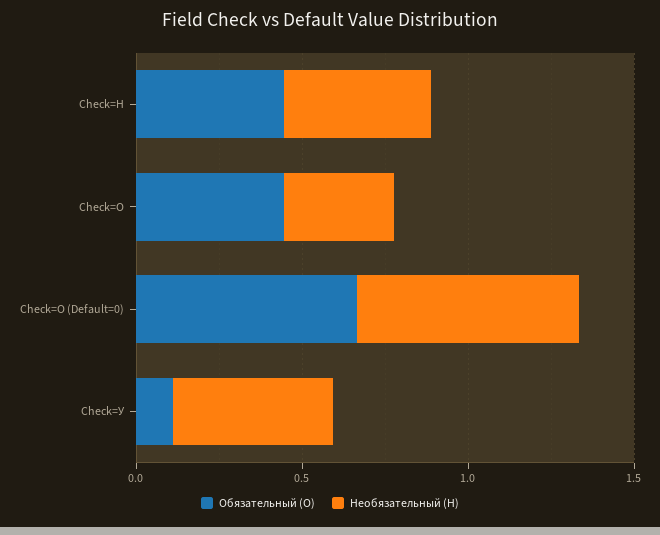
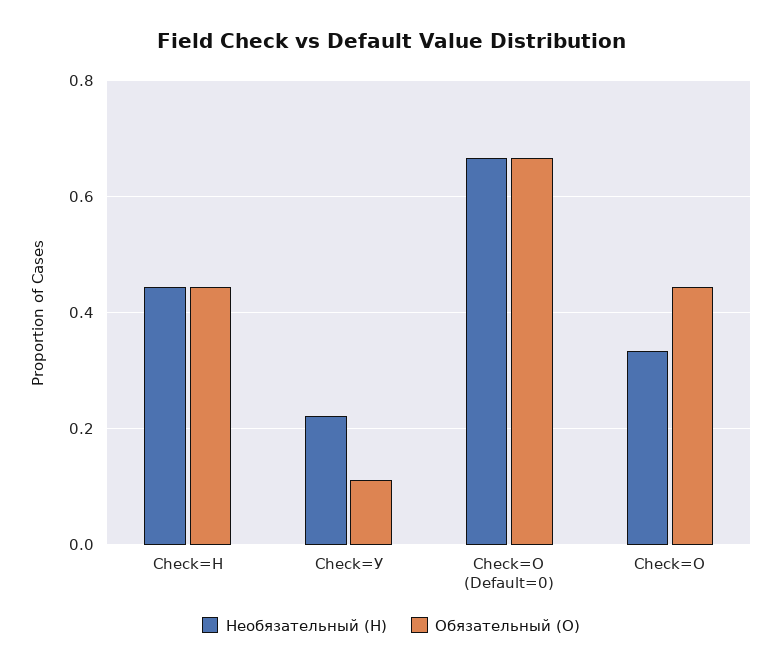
Необязательный (Н), Check=У: 0.5 -> 0.22

